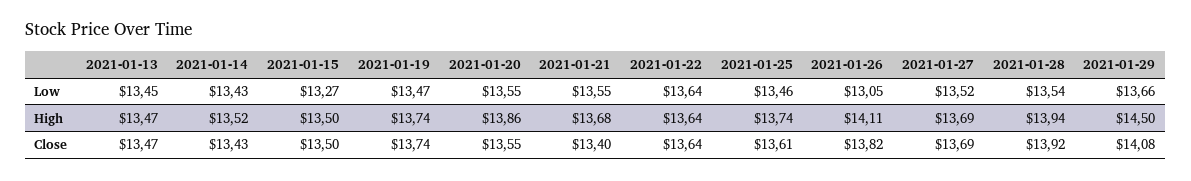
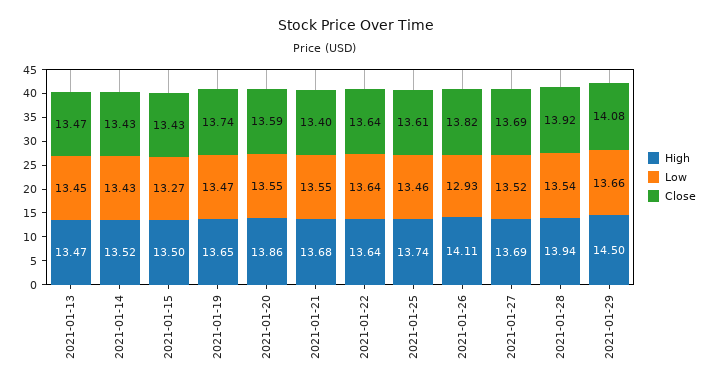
Low, 2021-01-26: 13.05 -> 12.93
High, 2021-01-19: 13.74 -> 13.65
Close, 2021-01-15: 13.5 -> 13.43
Close, 2021-01-20: 13.55 -> 13.59

